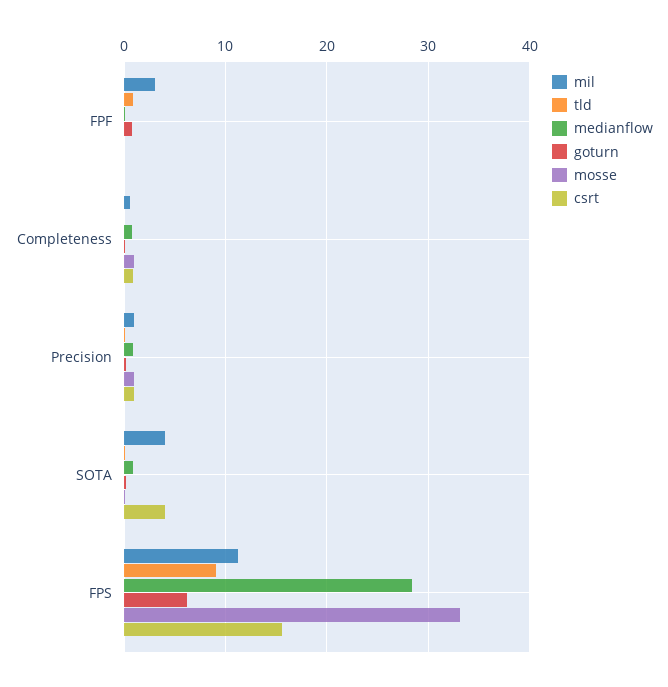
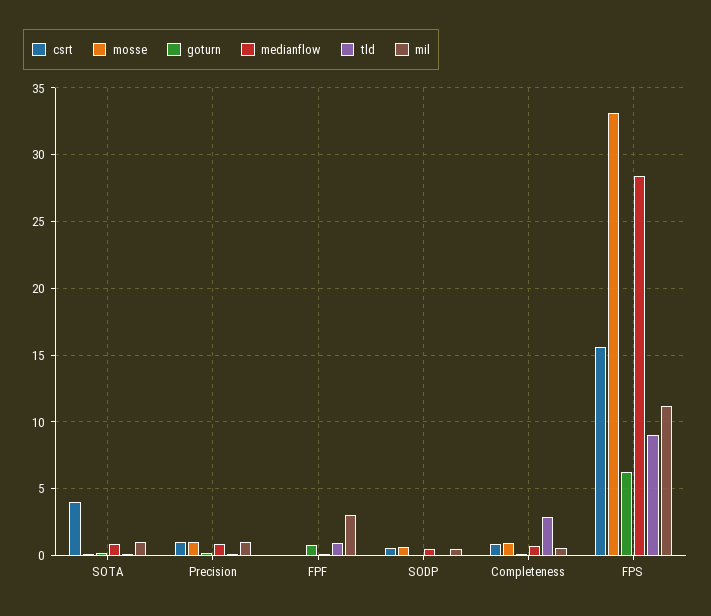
tld, Completeness: 0 -> 3
mil, SOTA: 4 -> 1
csrt, SODP: none -> 0.5
mosse, SODP: none -> 0.5
goturn, SODP: none -> 0
medianflow, SODP: none -> 0.5
tld, SODP: none -> 0
mil, SODP: none -> 0.5

